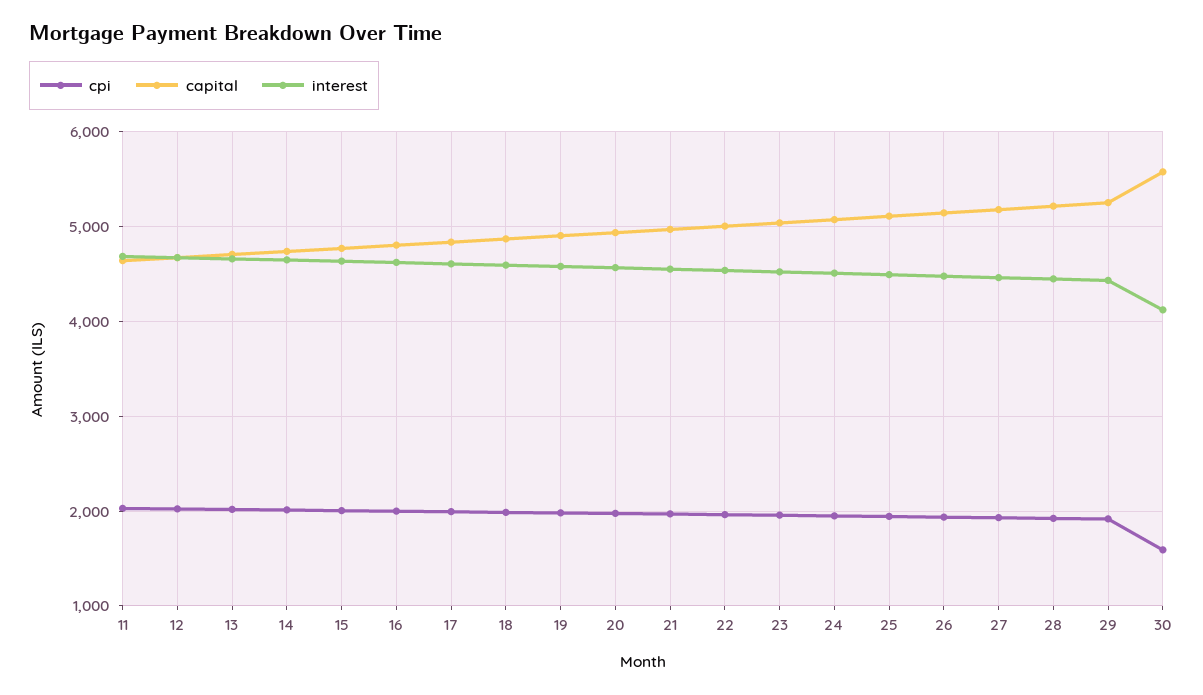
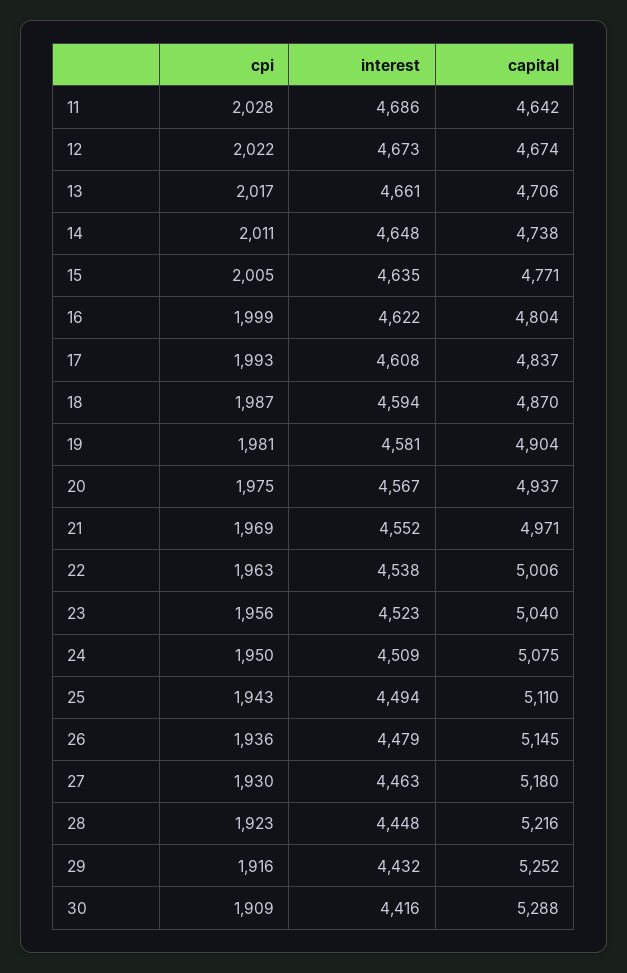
cpi, 30: 1600 -> 1909
capital, 30: 5600 -> 5288
interest, 30: 4100 -> 4416

